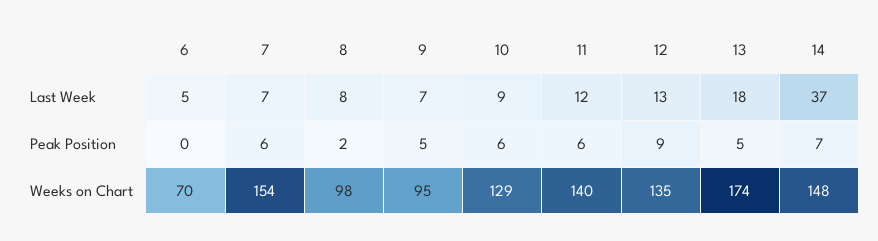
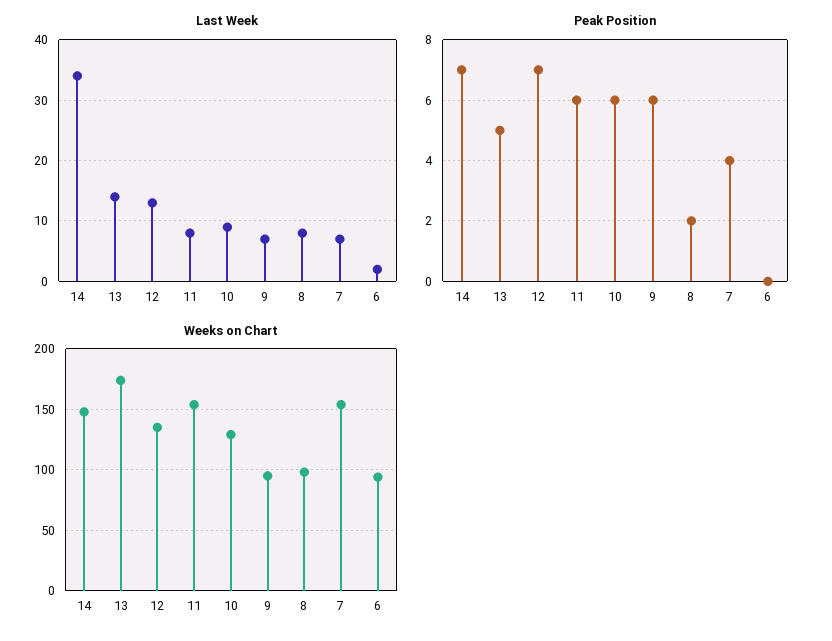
Last Week, 6: 5 -> 2
Last Week, 11: 12 -> 8
Last Week, 13: 18 -> 14
Last Week, 14: 37 -> 34
Peak Position, 7: 6 -> 4
Peak Position, 9: 5 -> 6
Peak Position, 12: 9 -> 7
Weeks on Chart, 6: 70 -> 95
Weeks on Chart, 11: 140 -> 155

